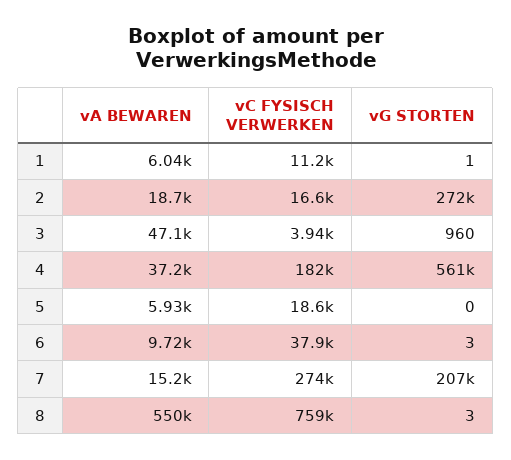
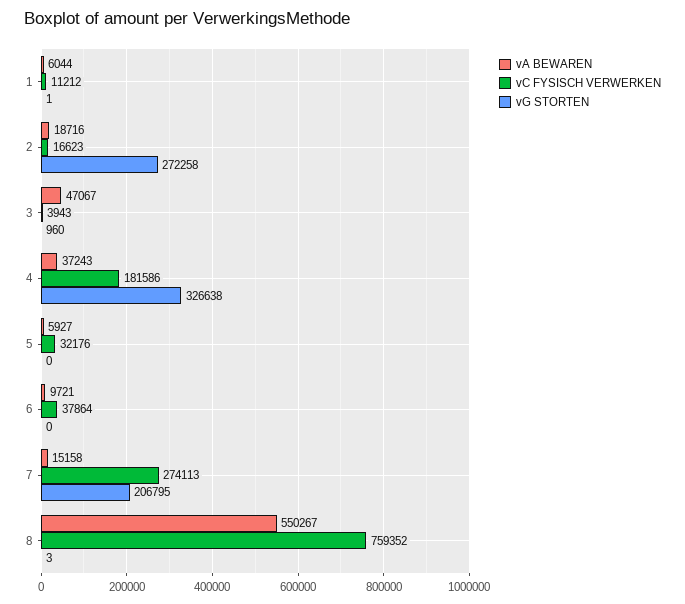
vG STORTEN, 4: 561000 -> 326638
vC FYSISCH VERWERKEN, 5: 18600 -> 32176
vG STORTEN, 6: 3 -> 0

